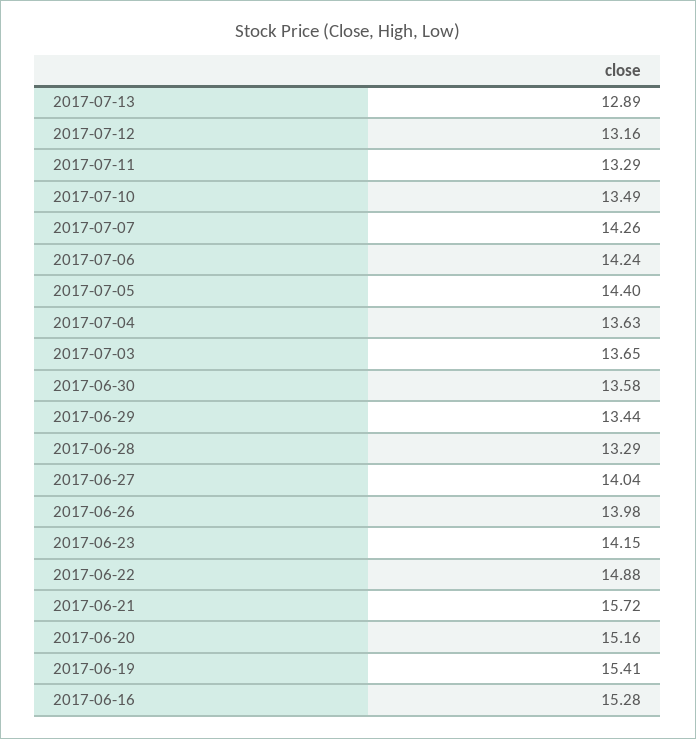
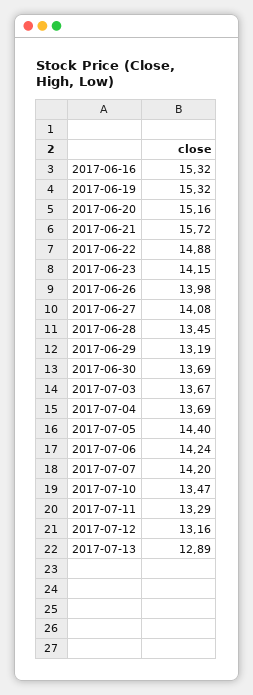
2017-07-10: 13.49 -> 13.47
2017-07-07: 14.26 -> 14.2
2017-07-04: 13.63 -> 13.69
2017-07-03: 13.65 -> 13.67
2017-06-30: 13.58 -> 13.69
2017-06-29: 13.44 -> 13.19
2017-06-28: 13.29 -> 13.45
2017-06-27: 14.04 -> 14.08
2017-06-19: 15.41 -> 15.32
2017-06-16: 15.28 -> 15.32

